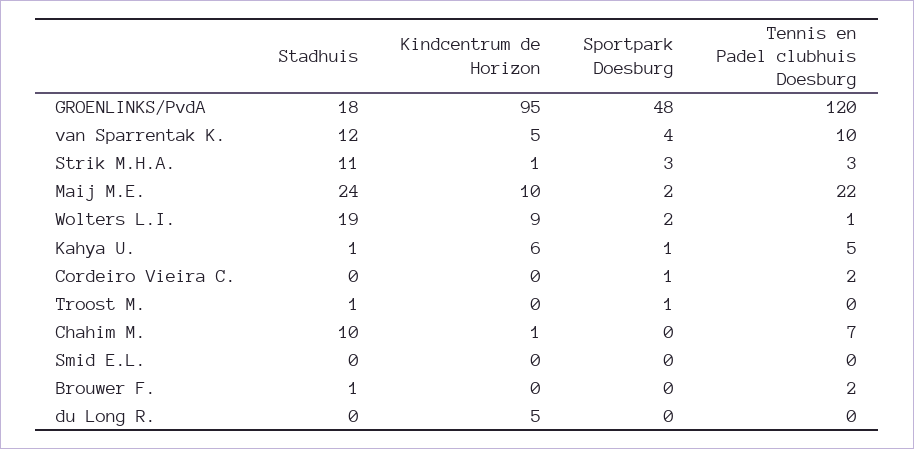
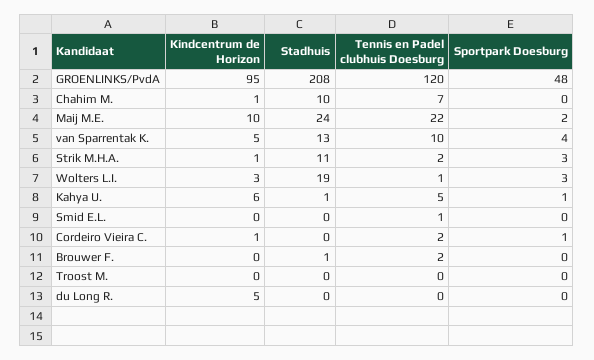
Stadhuis, GROENLINKS/PvdA: 18 -> 208
Stadhuis, van Sparrentak K.: 12 -> 13
Tennis en Padel clubhuis Doesburg, Strik M.H.A.: 3 -> 2
Kindcentrum de Horizon, Wolters L.I.: 9 -> 3
Sportpark Doesburg, Wolters L.I.: 2 -> 3
Kindcentrum de Horizon, Cordeiro Vieira C.: 0 -> 1
Stadhuis, Troost M.: 1 -> 0
Sportpark Doesburg, Troost M.: 1 -> 0
Tennis en Padel clubhuis Doesburg, Smid E.L.: 0 -> 1

